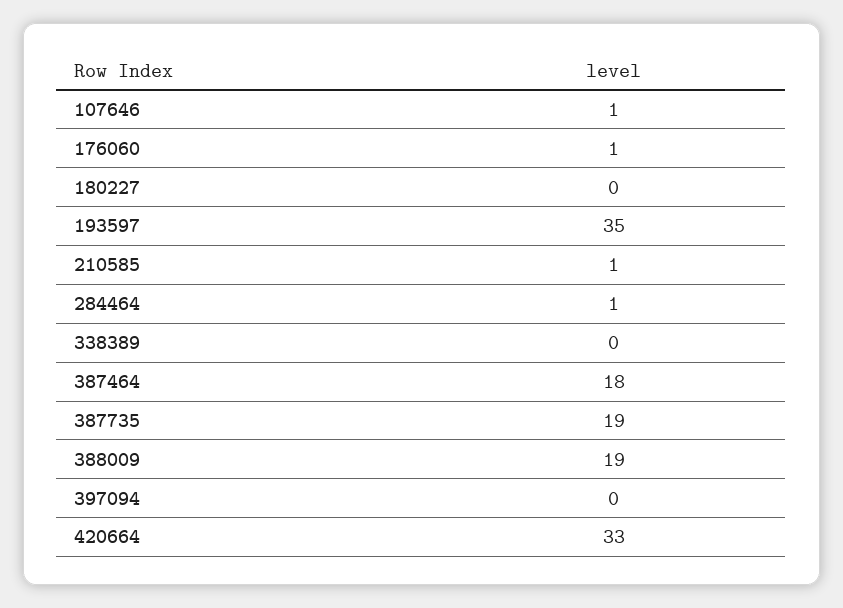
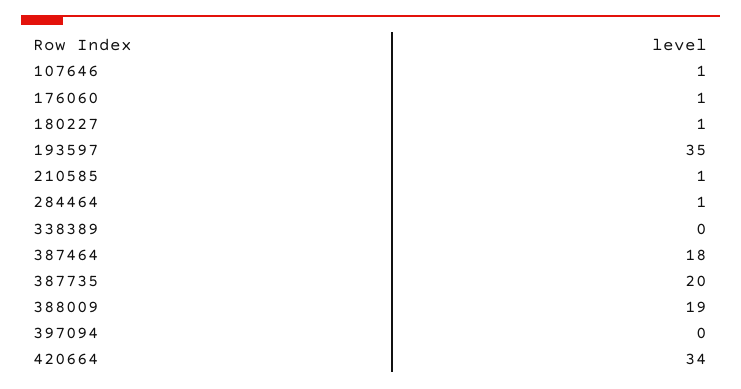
180227: 0 -> 1
387735: 19 -> 20
420664: 33 -> 34

